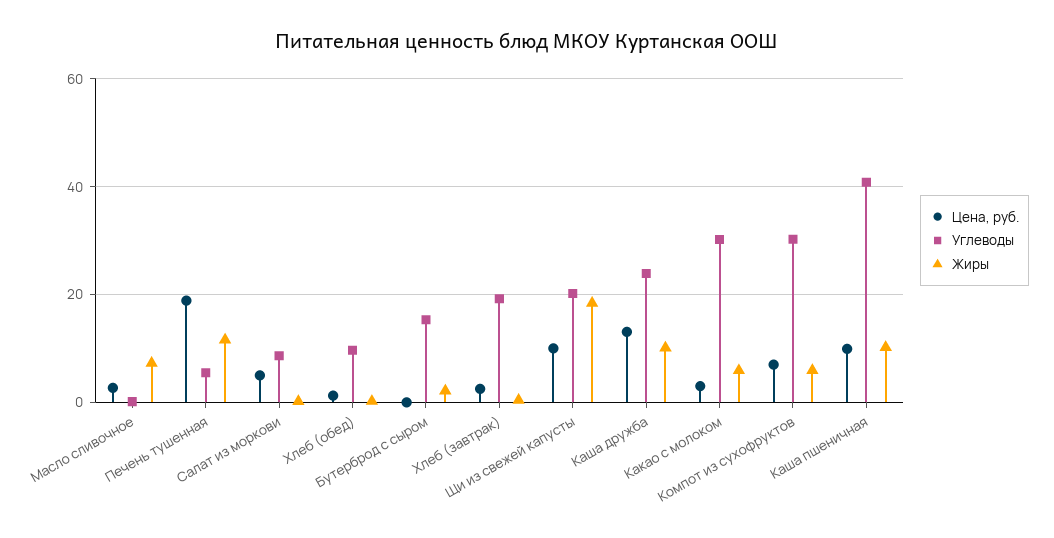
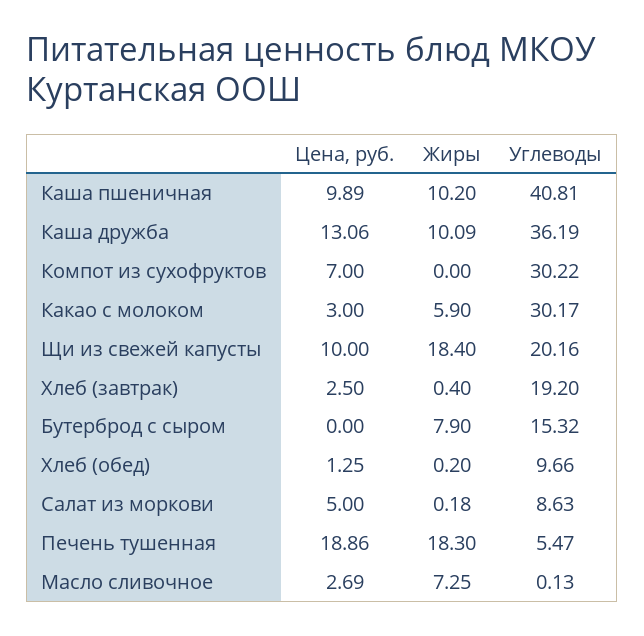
Жиры, Печень тушенная: 12 -> 18.3
Жиры, Бутерброд с сыром: 2 -> 7.9
Углеводы, Каша дружба: 24 -> 36.19
Жиры, Компот из сухофруктов: 6 -> 0

